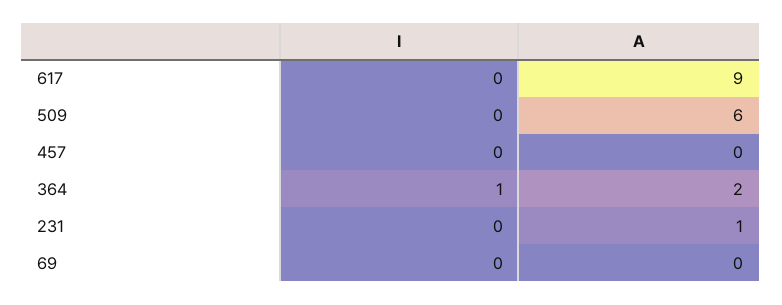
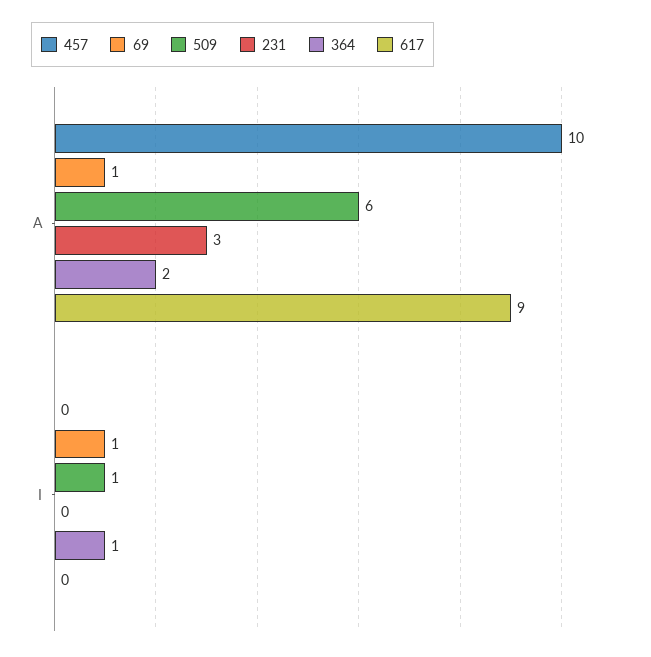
509, I: 0 -> 1
457, A: 0 -> 10
231, A: 1 -> 3
69, I: 0 -> 1
69, A: 0 -> 1

